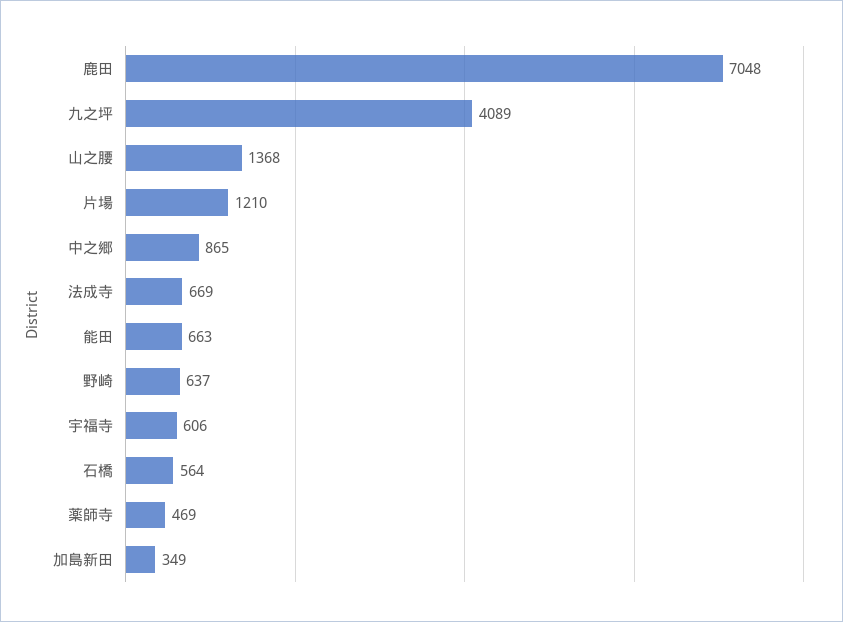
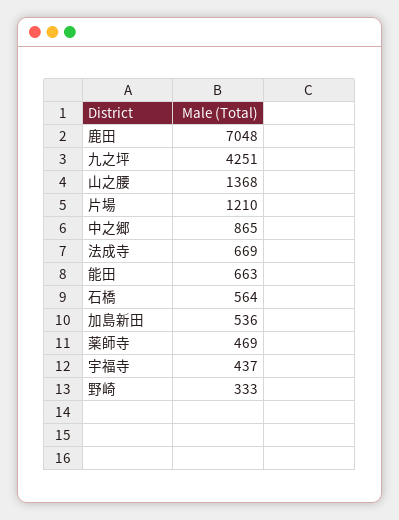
九之坪: 4089 -> 4251
野崎: 637 -> 333
宇福寺: 606 -> 437
加島新田: 349 -> 536

